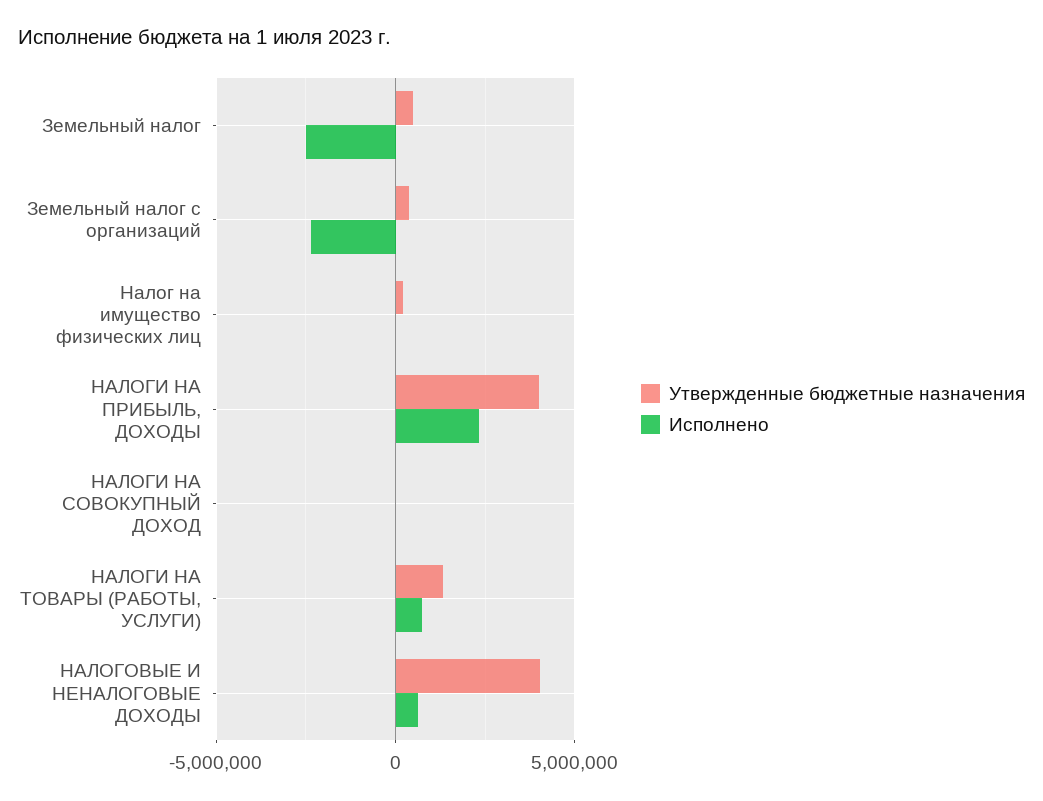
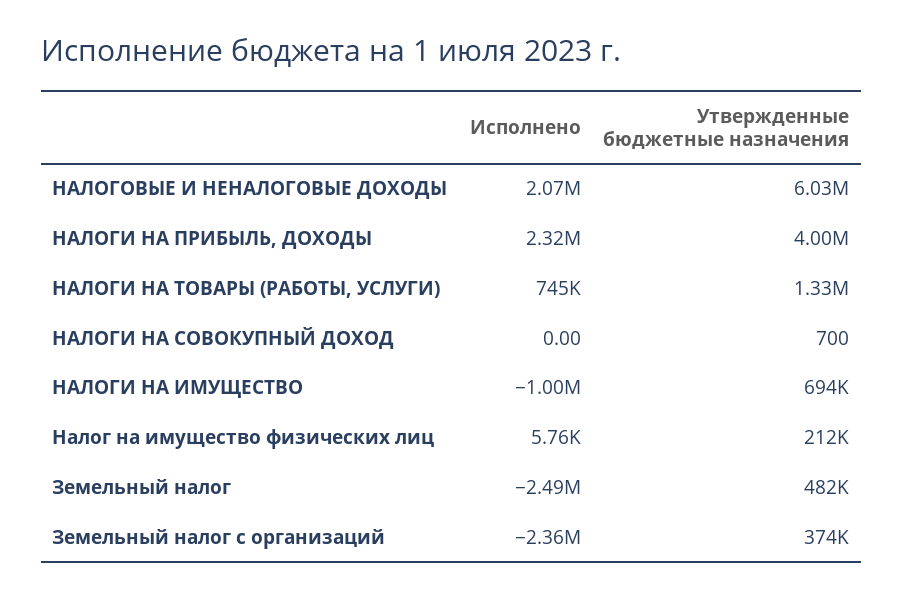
Утвержденные бюджетные назначения, НАЛОГОВЫЕ И НЕНАЛОГОВЫЕ ДОХОДЫ: 4000000 -> 6030000
Исполнено, НАЛОГОВЫЕ И НЕНАЛОГОВЫЕ ДОХОДЫ: 500000 -> 2070000
Исполнено, НАЛОГИ НА ИМУЩЕСТВО: none -> -1000000
Утвержденные бюджетные назначения, НАЛОГИ НА ИМУЩЕСТВО: none -> 694000

